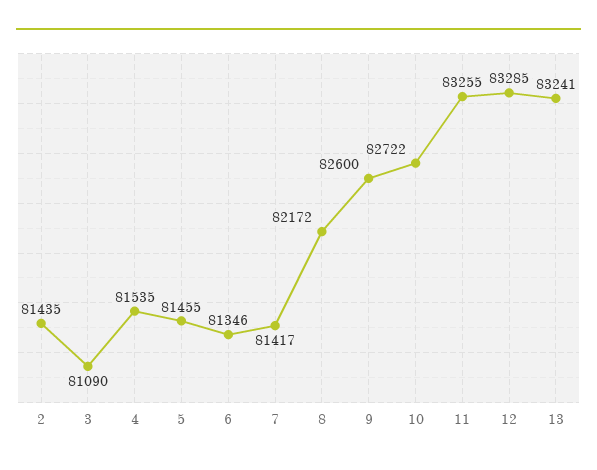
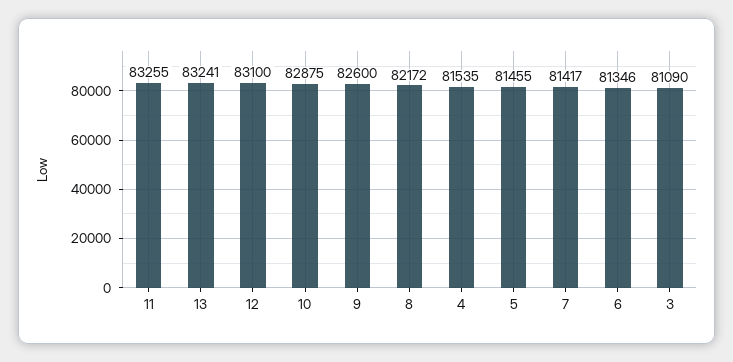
2: 81435 -> none
10: 82722 -> 82875
12: 83285 -> 83100

